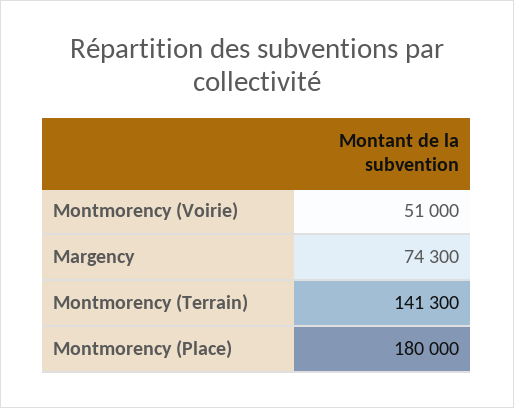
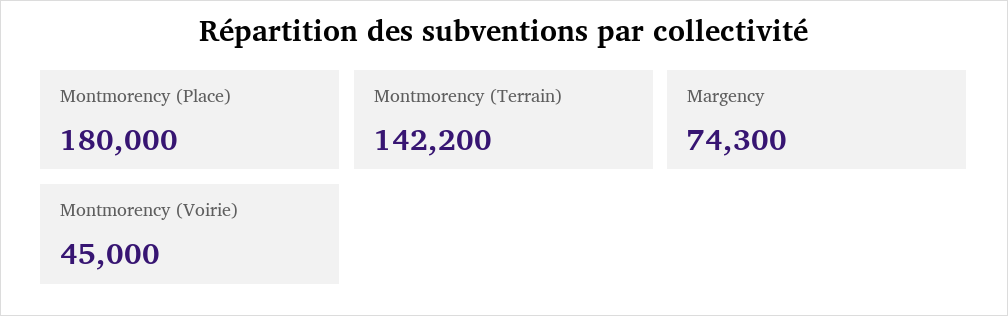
Montmorency (Voirie): 51000 -> 45000
Montmorency (Terrain): 141300 -> 142200

